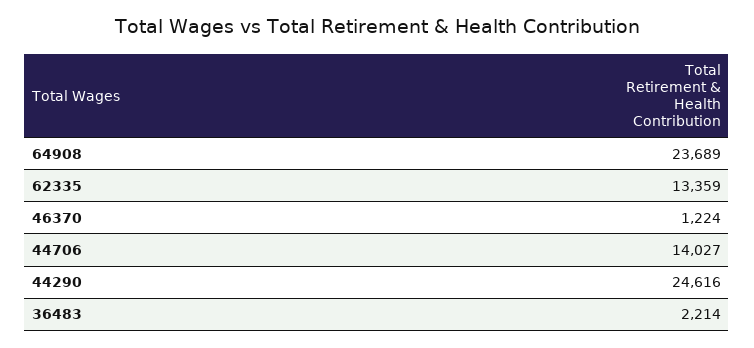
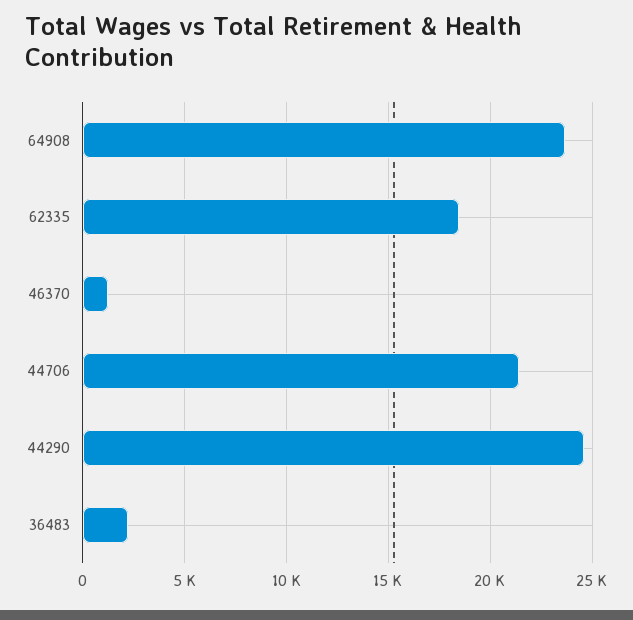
62335: 13359 -> 18500
44706: 14027 -> 21500

